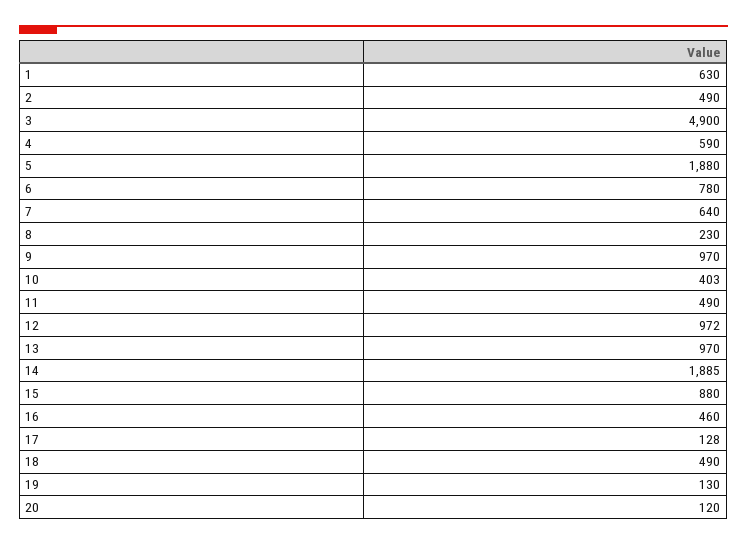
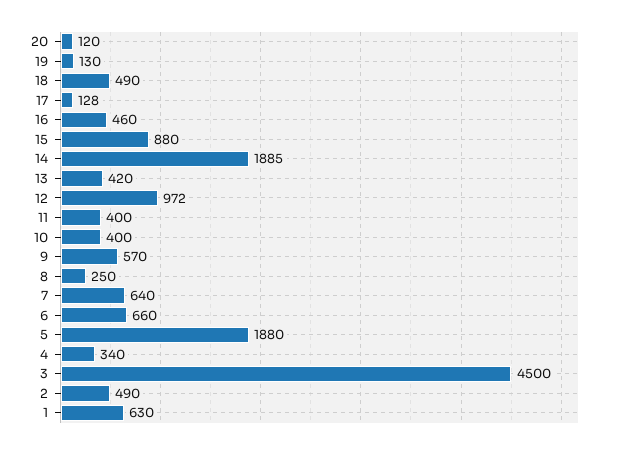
3: 4900 -> 4500
4: 590 -> 340
6: 780 -> 660
8: 230 -> 250
9: 970 -> 570
10: 403 -> 400
11: 490 -> 400
13: 970 -> 420

